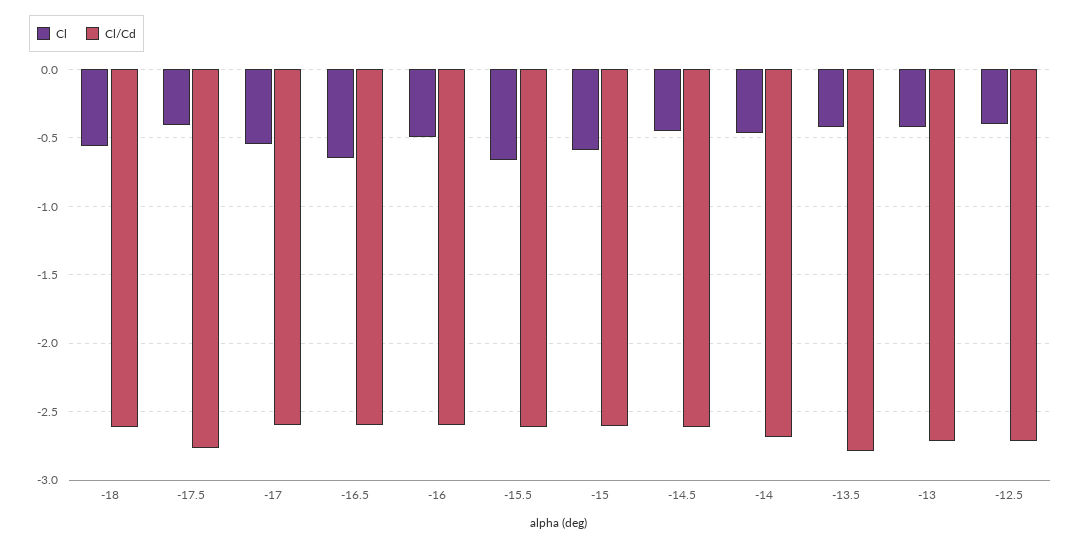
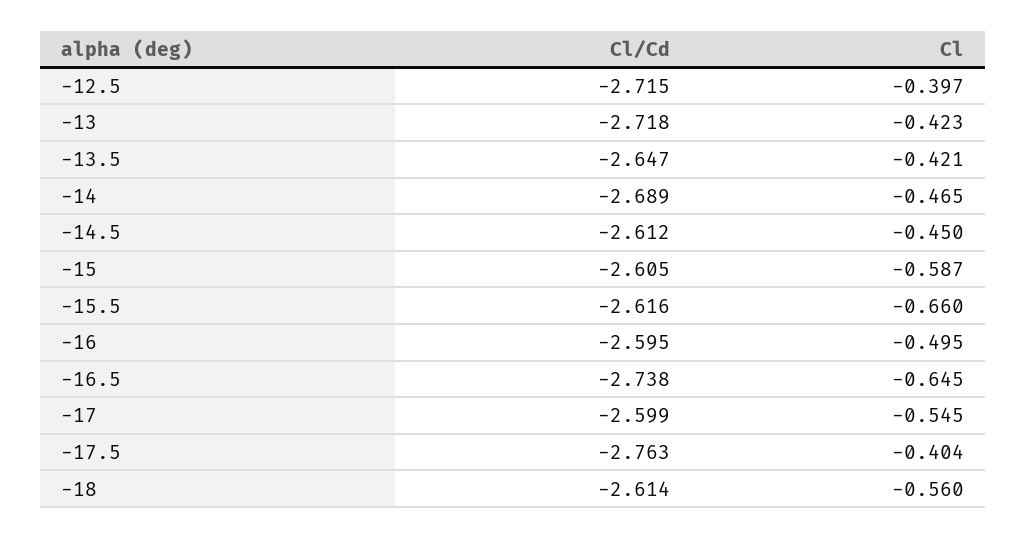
Cl/Cd, -16.5: -2.6 -> -2.738
Cl/Cd, -13.5: -2.8 -> -2.647

